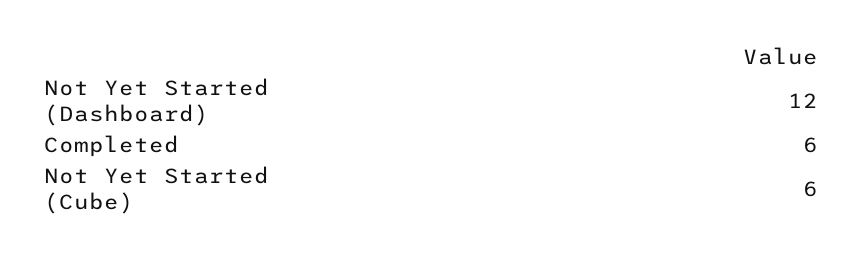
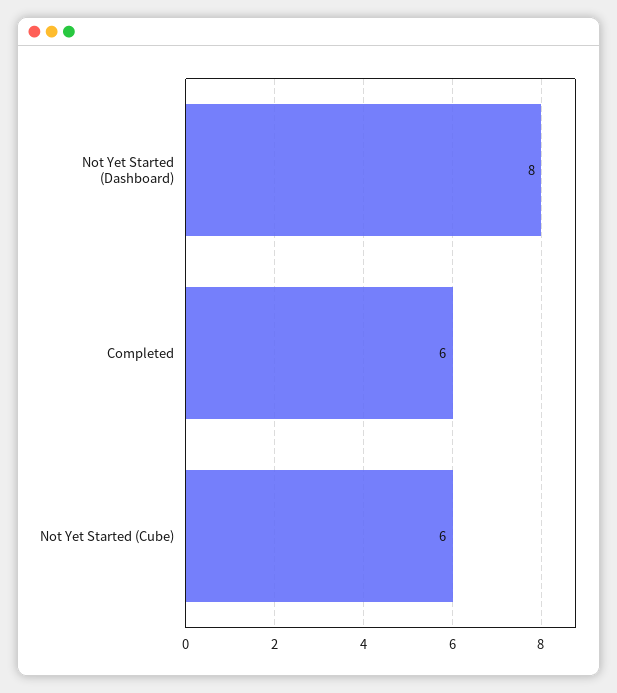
Not Yet Started (Dashboard): 12 -> 8

